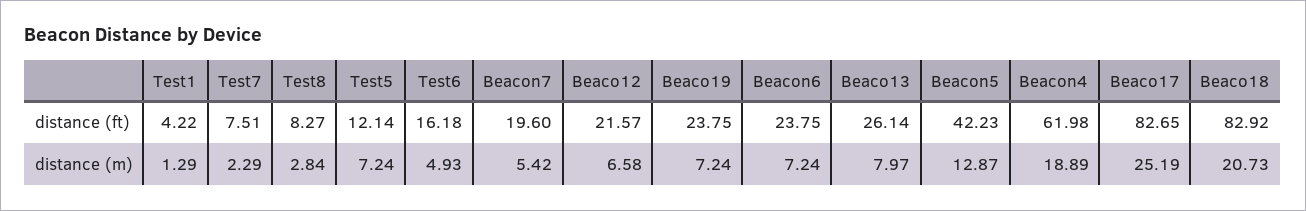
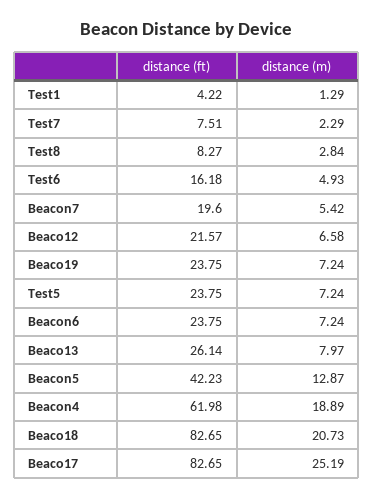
Test5, distance (ft): 12.14 -> 23.75
Beaco18, distance (ft): 82.92 -> 82.65

